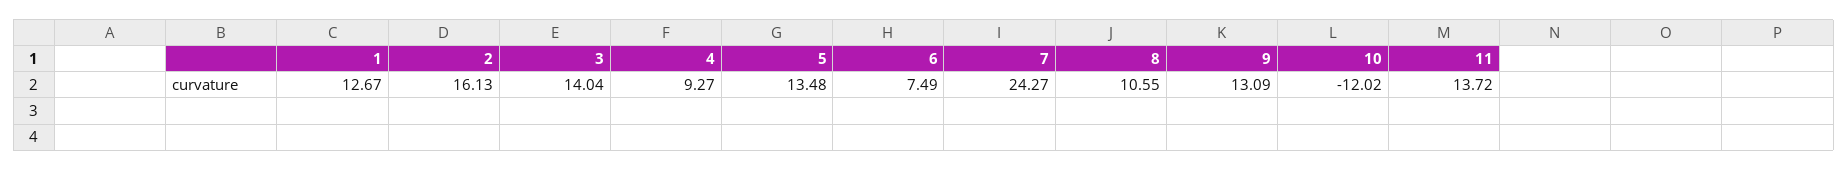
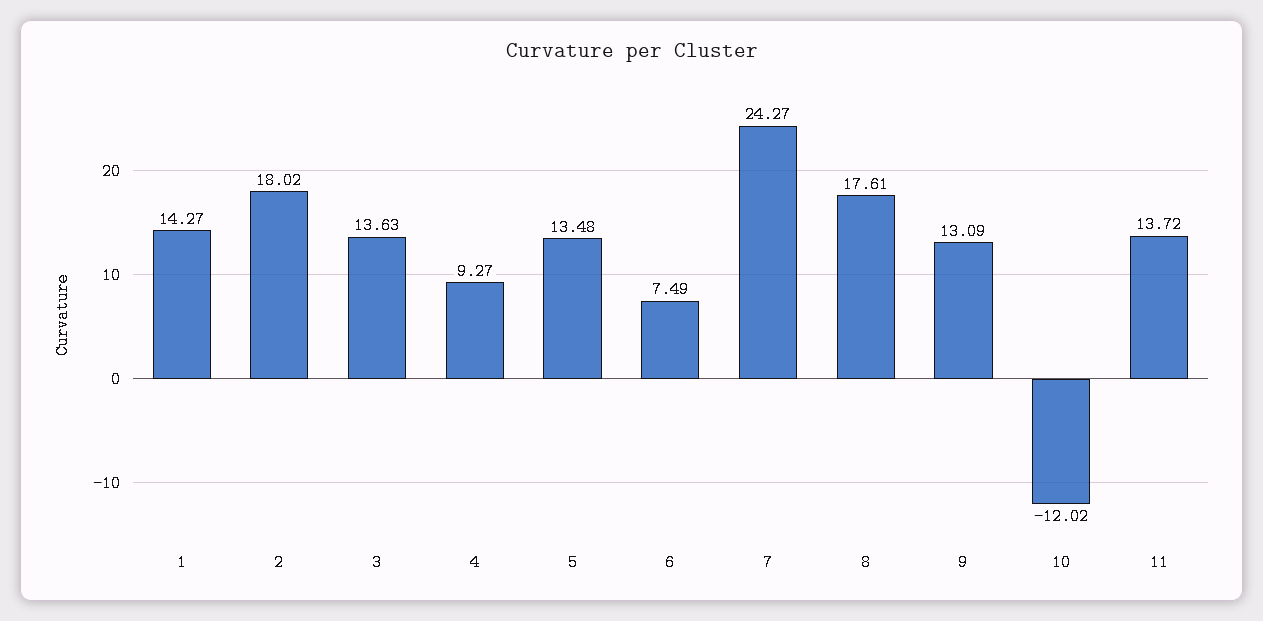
1: 12.67 -> 14.27
2: 16.13 -> 18.02
3: 14.04 -> 13.63
8: 10.55 -> 17.61

